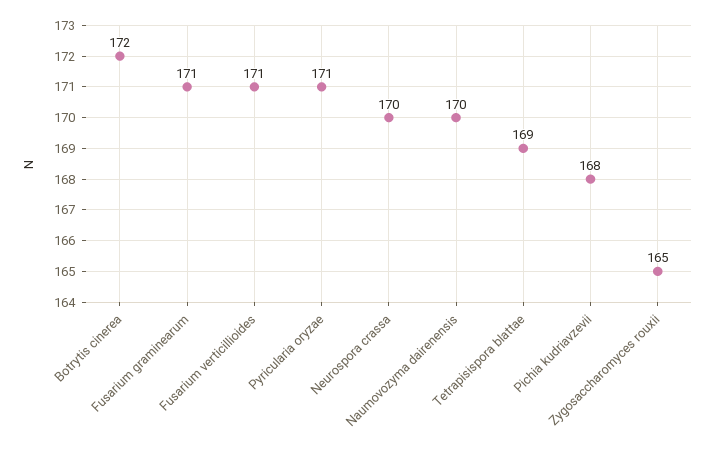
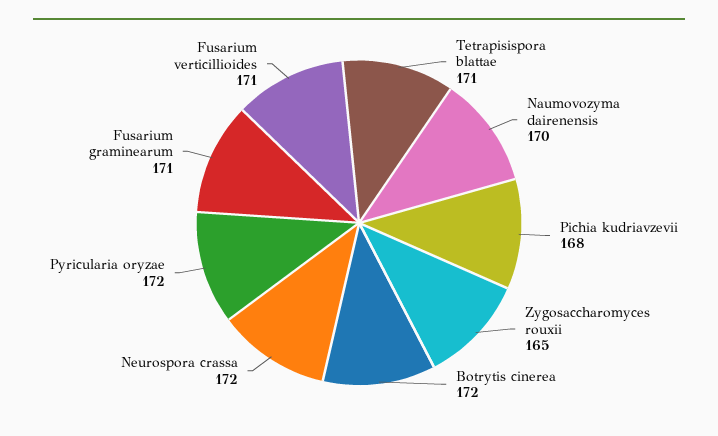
Pyricularia oryzae: 171 -> 172
Neurospora crassa: 170 -> 172
Tetrapisispora blattae: 169 -> 171

